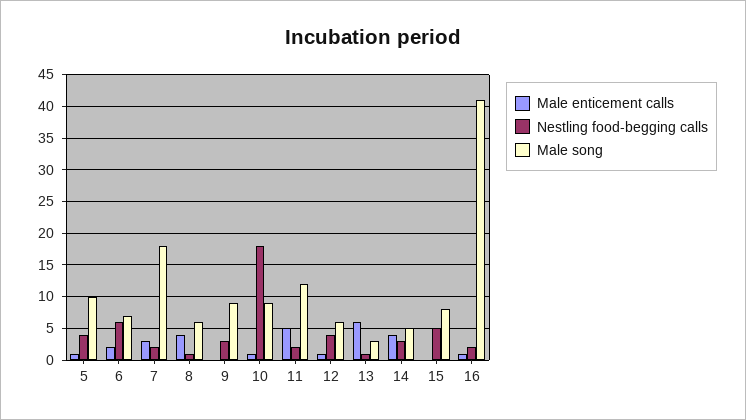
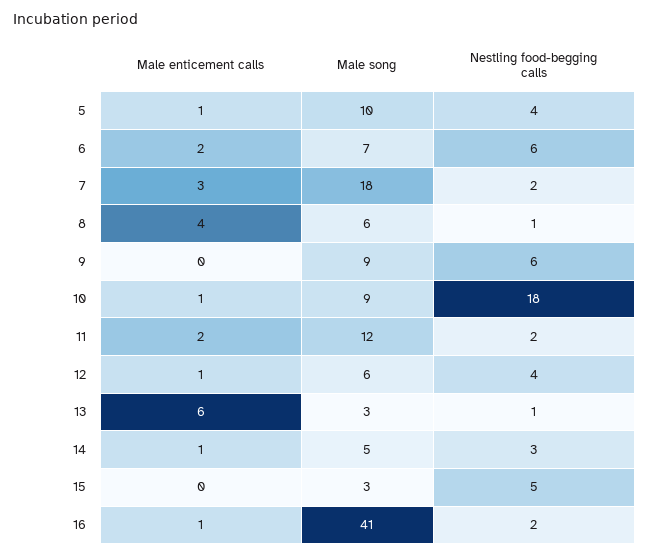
Nestling food-begging calls, 9: 3 -> 6
Male enticement calls, 11: 5 -> 2
Male enticement calls, 14: 4 -> 1
Male song, 15: 8 -> 3

